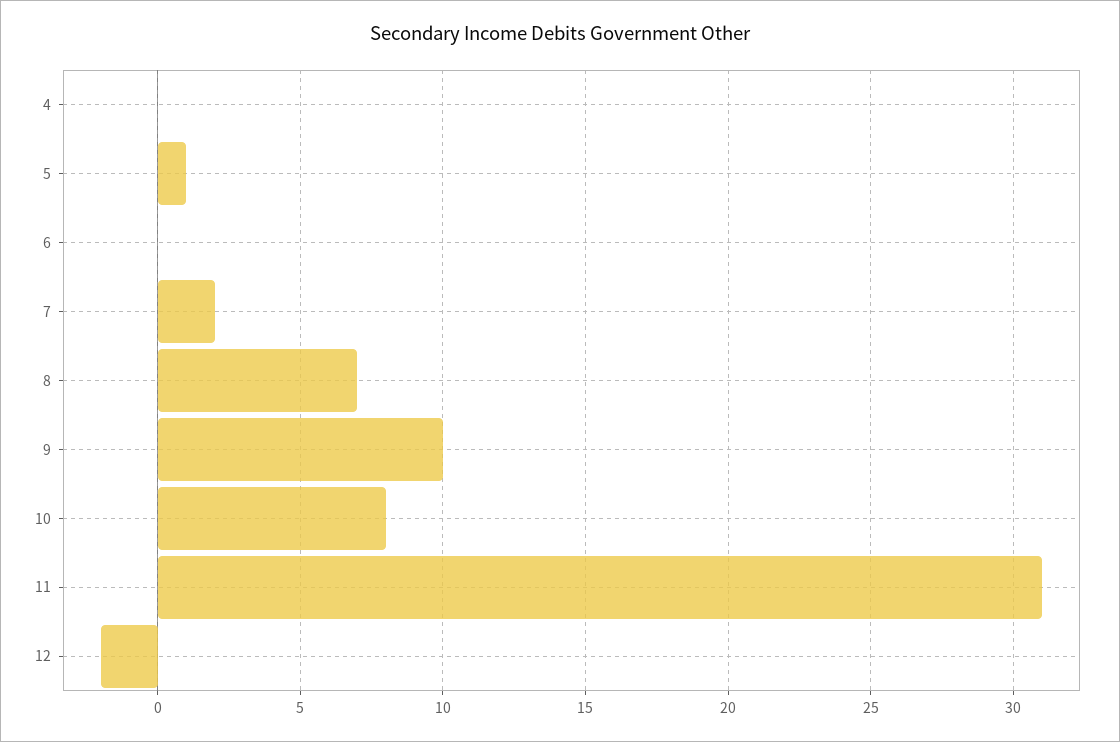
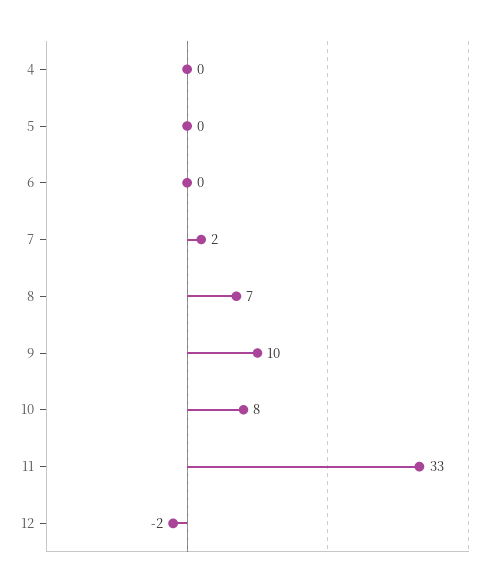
5: 1 -> 0
11: 31 -> 33

